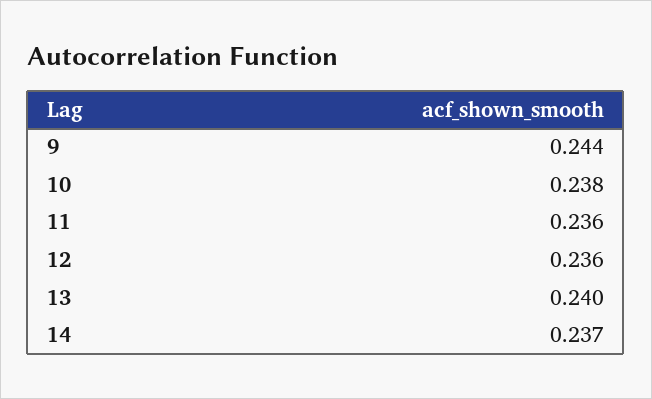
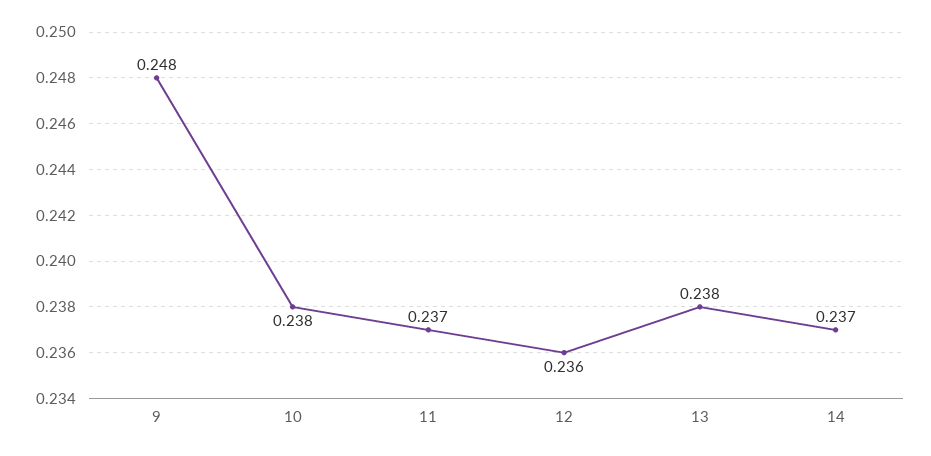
9: 0.244 -> 0.248
11: 0.236 -> 0.237
13: 0.24 -> 0.238

